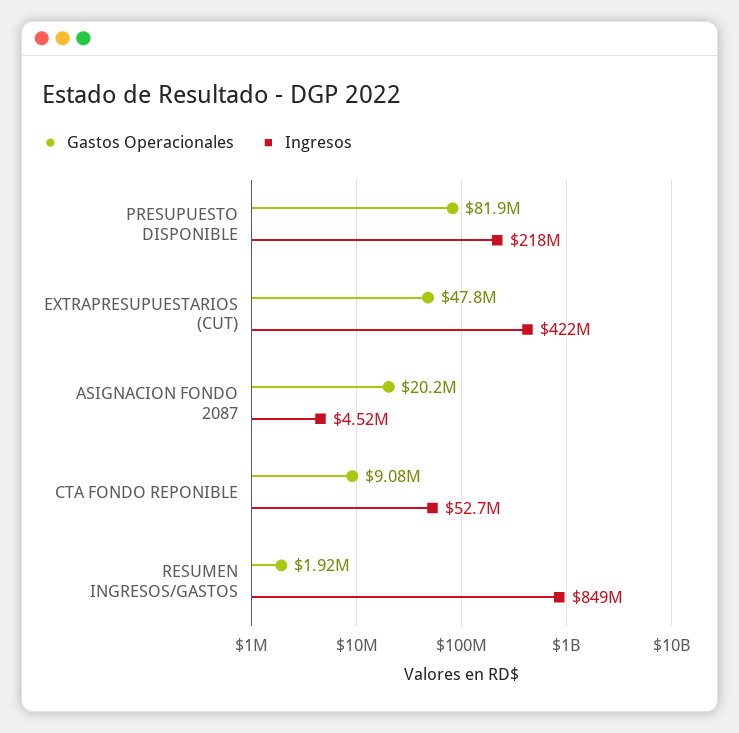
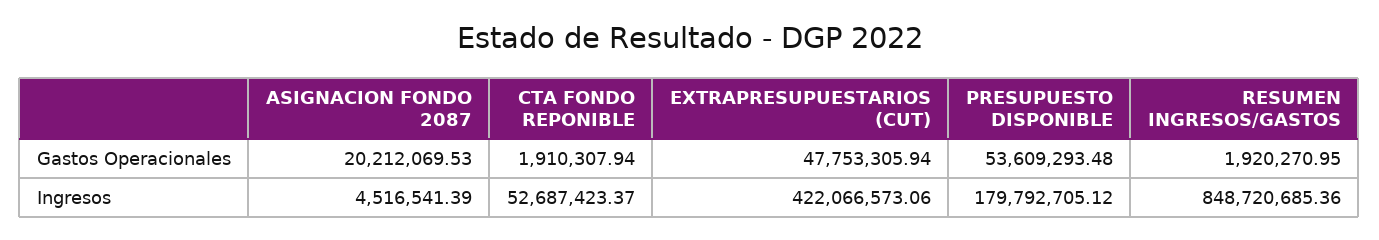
Gastos Operacionales, PRESUPUESTO DISPONIBLE: 81900000 -> 53609293.48
Ingresos, PRESUPUESTO DISPONIBLE: 218000000 -> 179792705.12
Gastos Operacionales, CTA FONDO REPONIBLE: 9080000 -> 1910307.94

